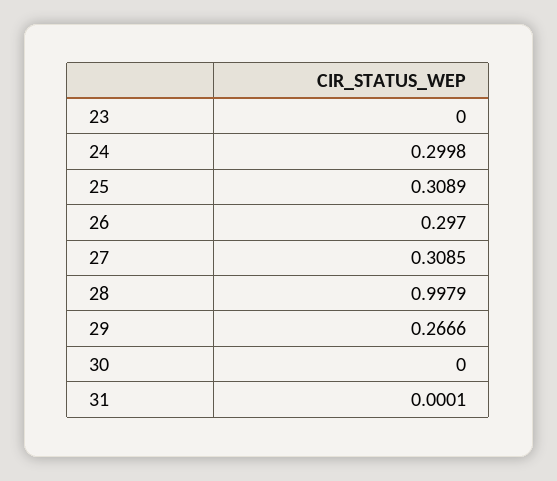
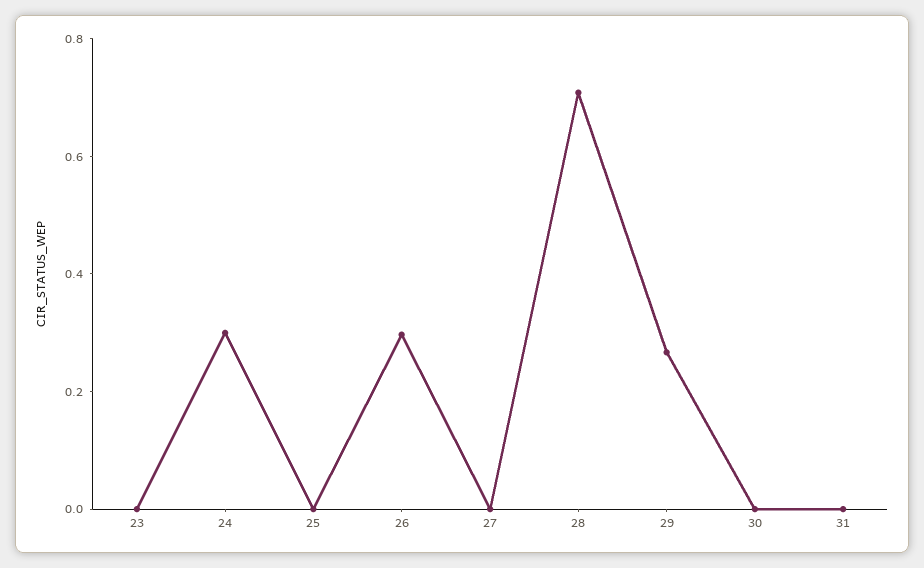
25: 0.3089 -> 0
27: 0.3085 -> 0
28: 0.9979 -> 0.7

